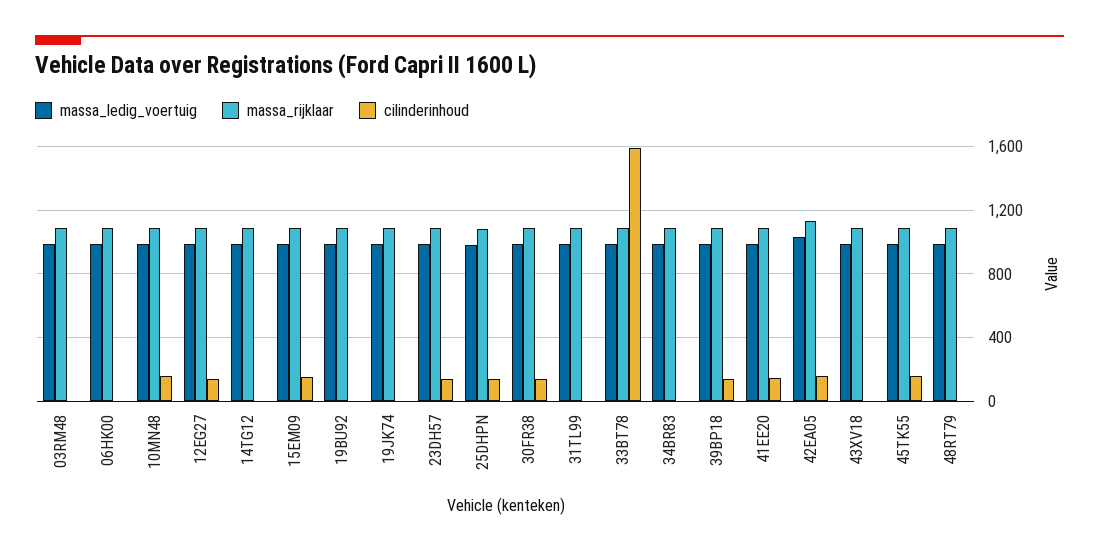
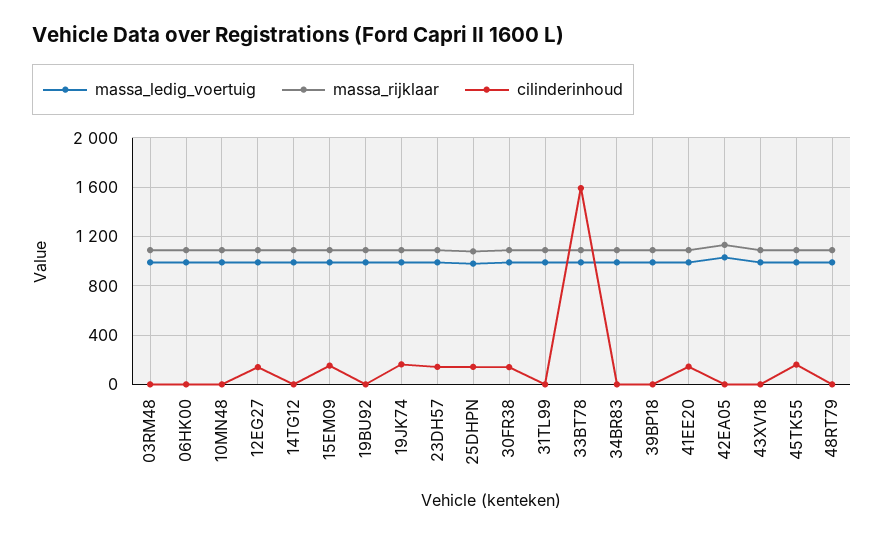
cilinderinhoud, 10MN48: 150 -> 0
cilinderinhoud, 19JK74: 0 -> 150
cilinderinhoud, 39BP18: 150 -> 0
cilinderinhoud, 42EA05: 150 -> 0

